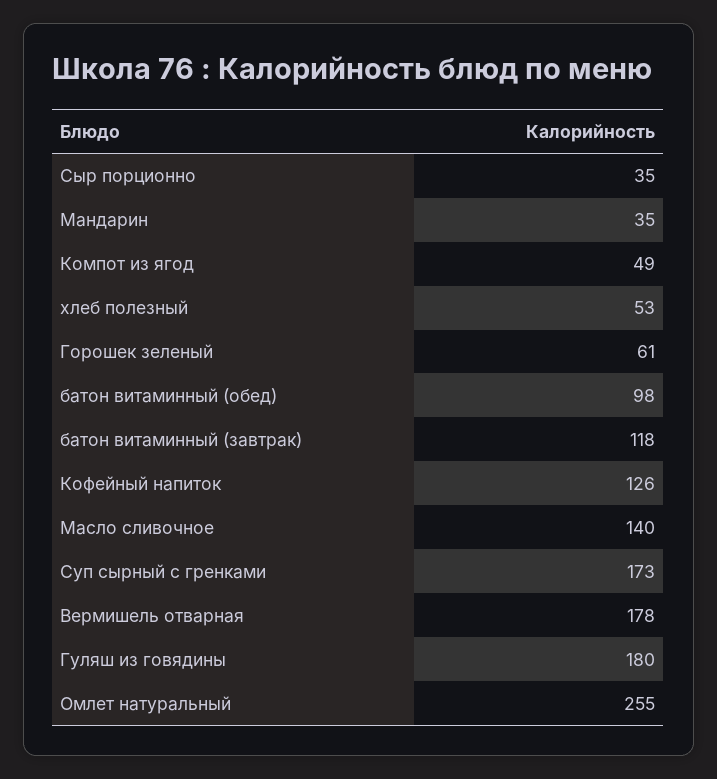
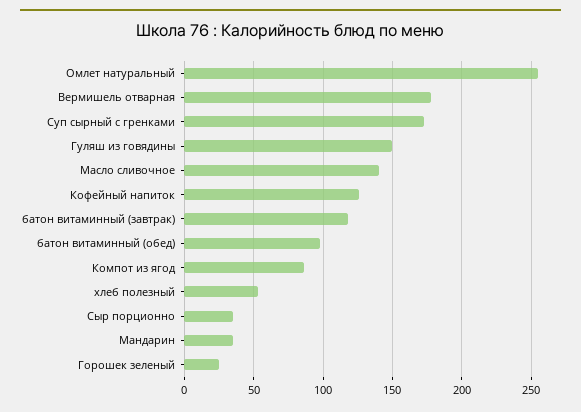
Компот из ягод: 49 -> 85
Горошек зеленый: 61 -> 25
Гуляш из говядины: 180 -> 150

